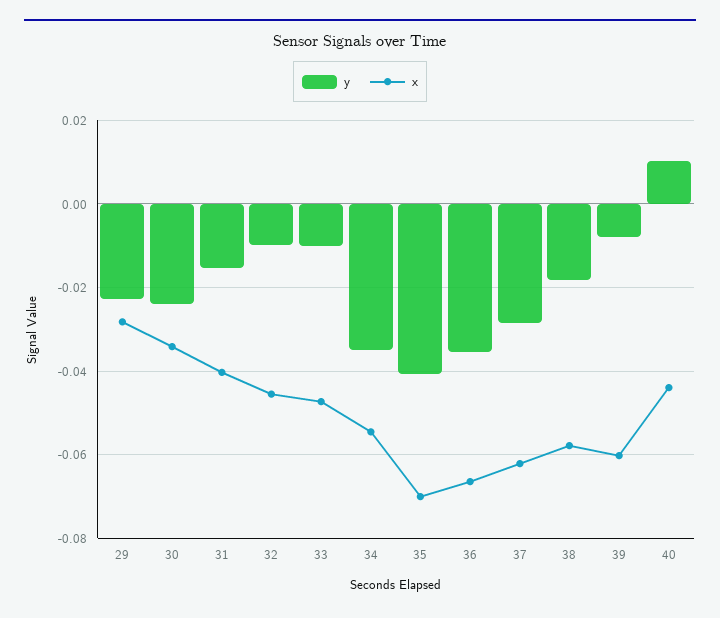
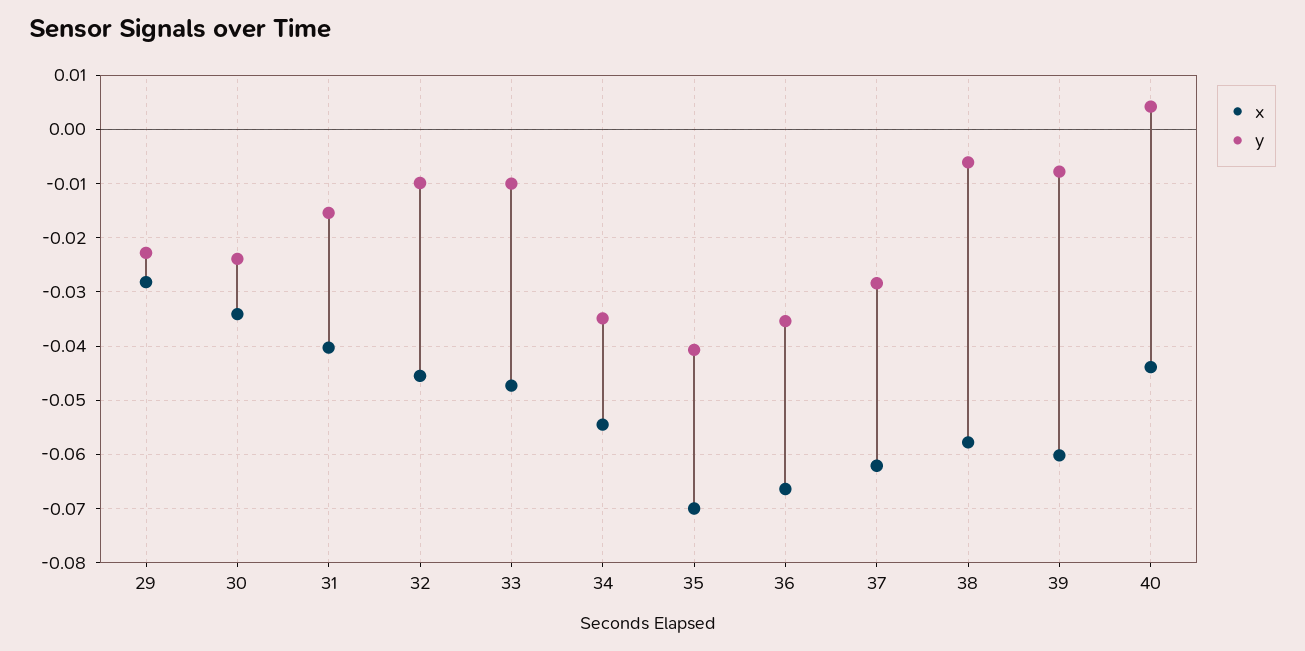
y, 38: -0.018 -> -0.006
y, 40: 0.01 -> 0.004

